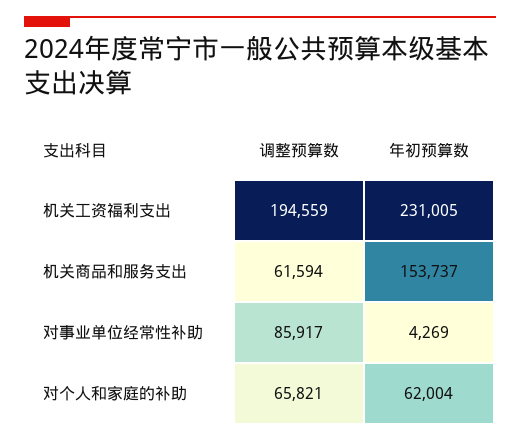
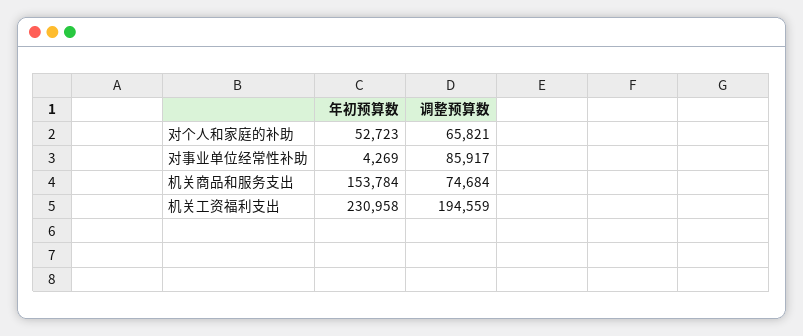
年初预算数, 机关工资福利支出: 231005 -> 230958
调整预算数, 机关商品和服务支出: 61594 -> 74684
年初预算数, 机关商品和服务支出: 153737 -> 153784
年初预算数, 对个人和家庭的补助: 62004 -> 52723

